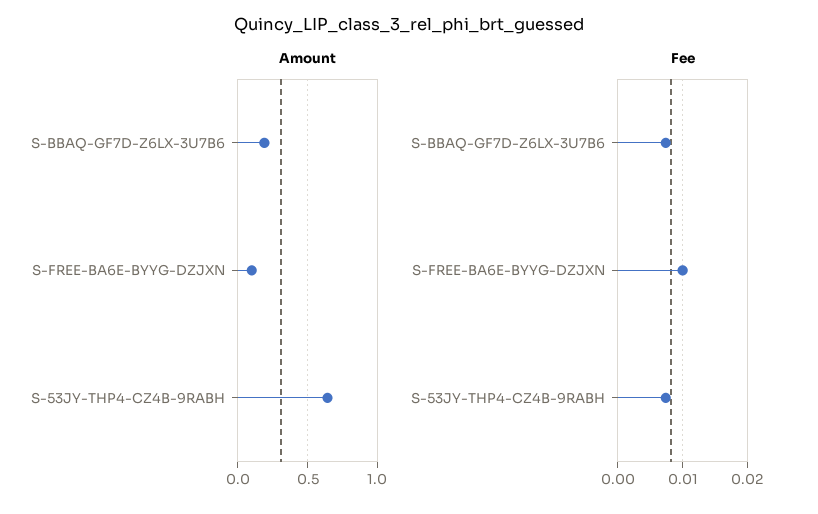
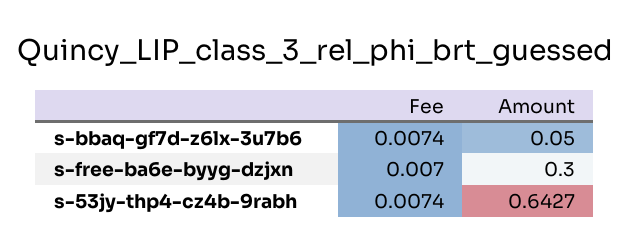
Amount, S-BBAQ-GF7D-Z6LX-3U7B6: 0.2 -> 0.05
Amount, S-FREE-BA6E-BYYG-DZJXN: 0.1 -> 0.3
Fee, S-FREE-BA6E-BYYG-DZJXN: 0.01 -> 0.007

